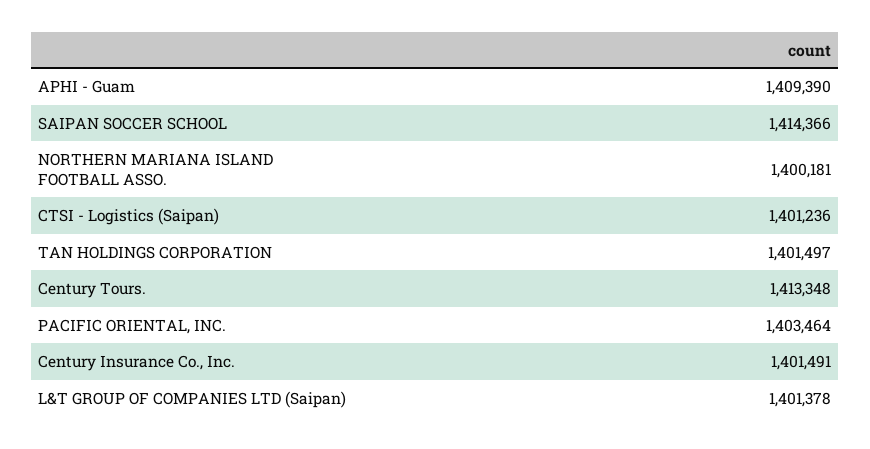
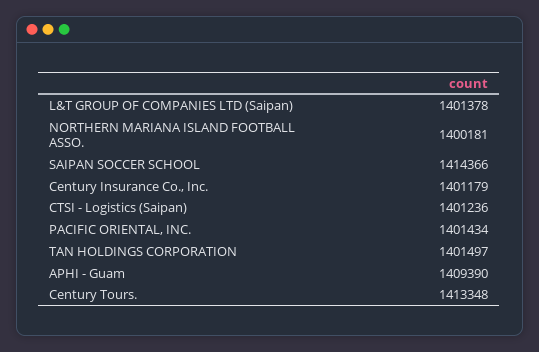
PACIFIC ORIENTAL, INC.: 1403464 -> 1401434
Century Insurance Co., Inc.: 1401491 -> 1401179

